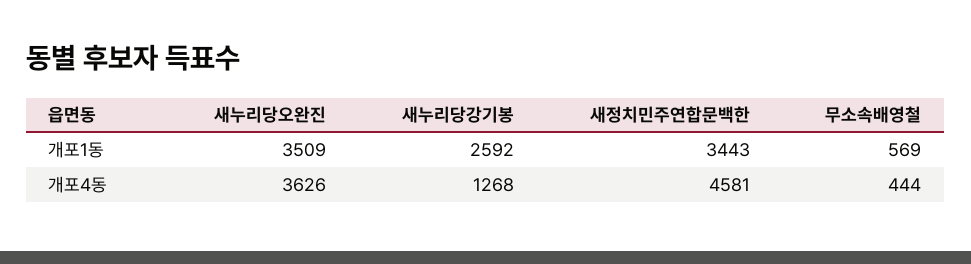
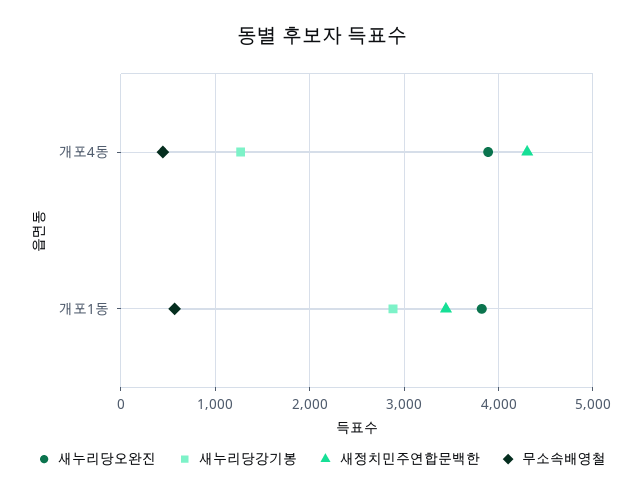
새누리당오완진, 개포1동: 3509 -> 3800
새누리당강기봉, 개포1동: 2592 -> 2900
새누리당오완진, 개포4동: 3626 -> 3900
새정치민주연합문백한, 개포4동: 4581 -> 4300

